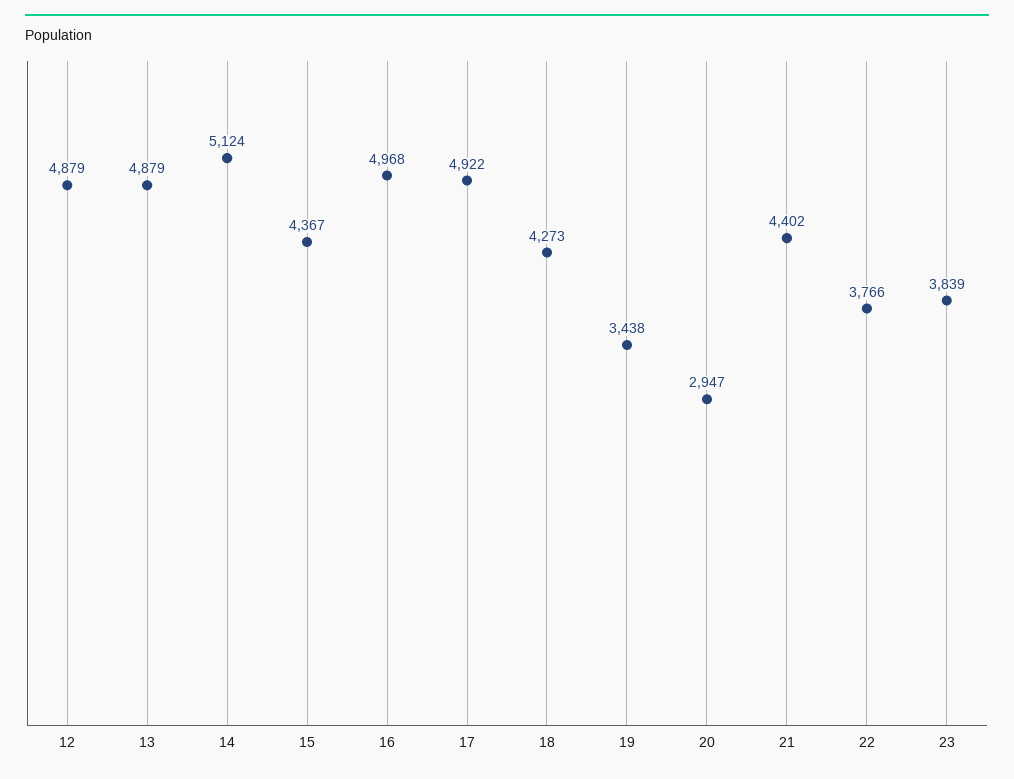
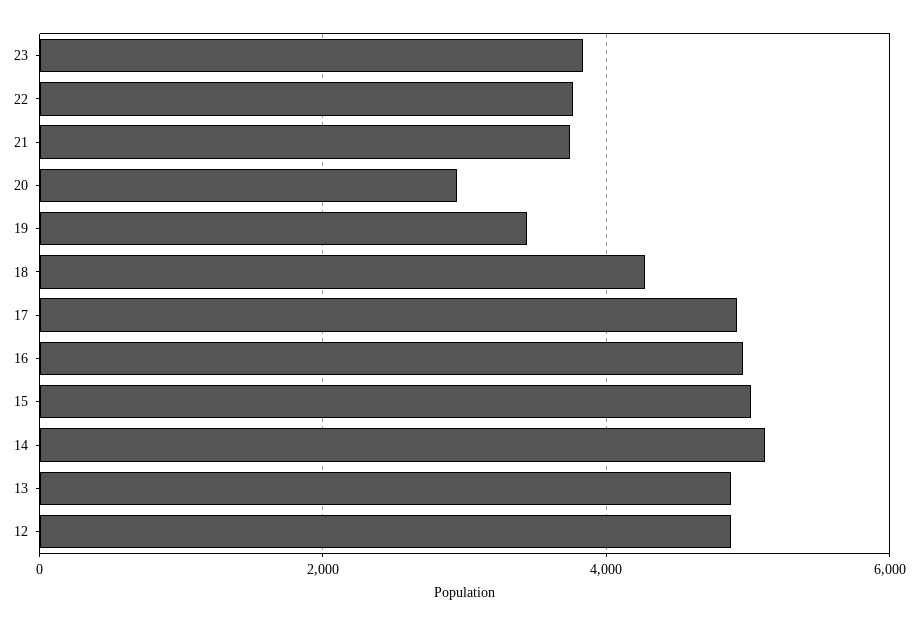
15: 4367 -> 5000
21: 4402 -> 3800

